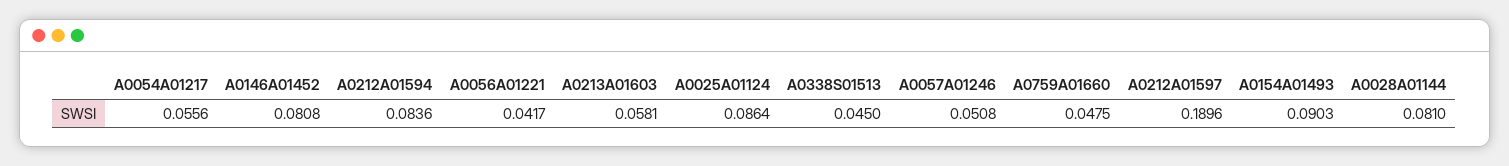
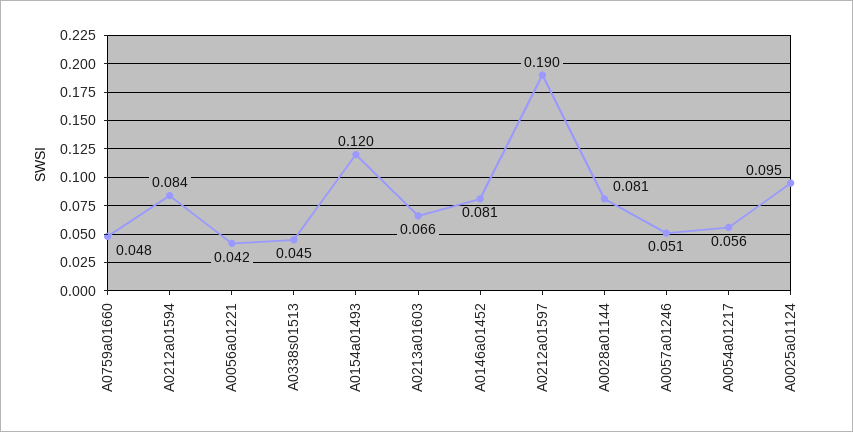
A0213A01603: 0.0581 -> 0.066
A0025A01124: 0.0864 -> 0.095
A0154A01493: 0.0903 -> 0.12

